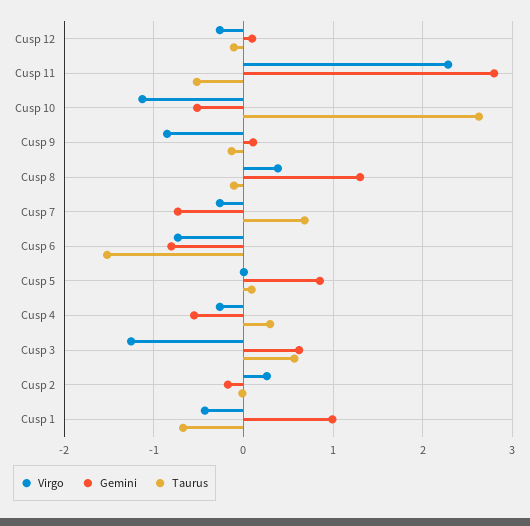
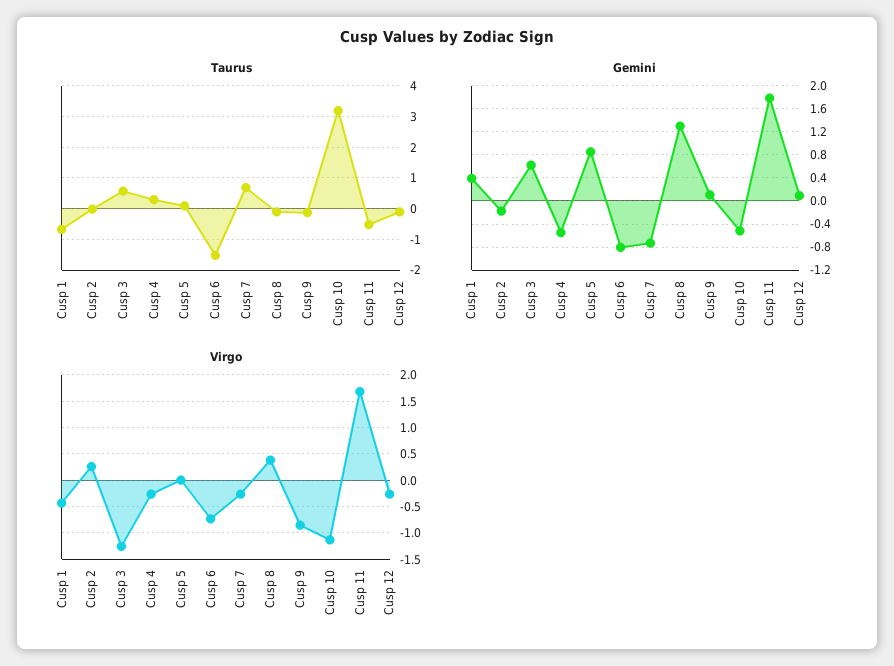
Virgo, Cusp 11: 2.3 -> 1.75
Gemini, Cusp 11: 2.8 -> 1.8
Taurus, Cusp 10: 2.6 -> 3.2
Gemini, Cusp 1: 1 -> 0.4

